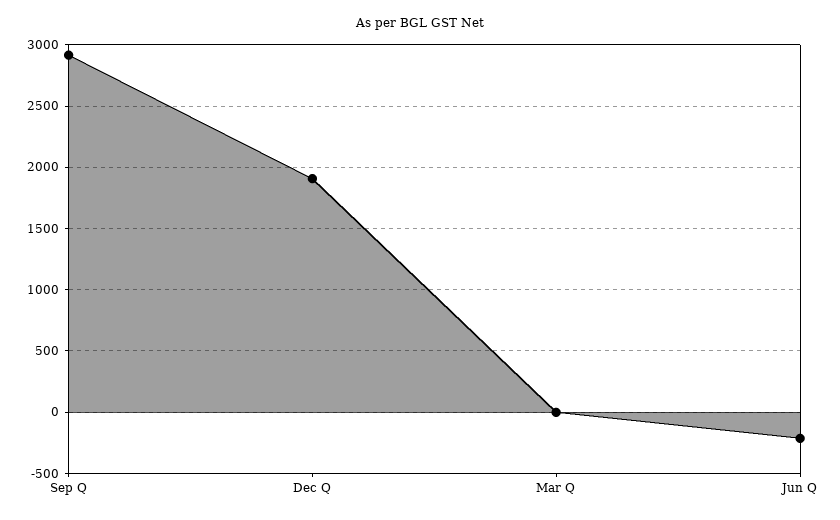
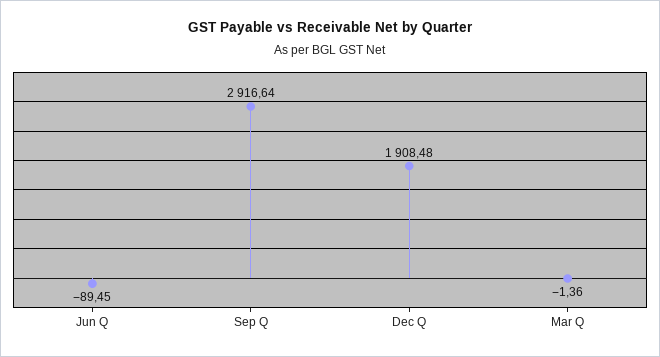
Jun Q: -200 -> -89.45

